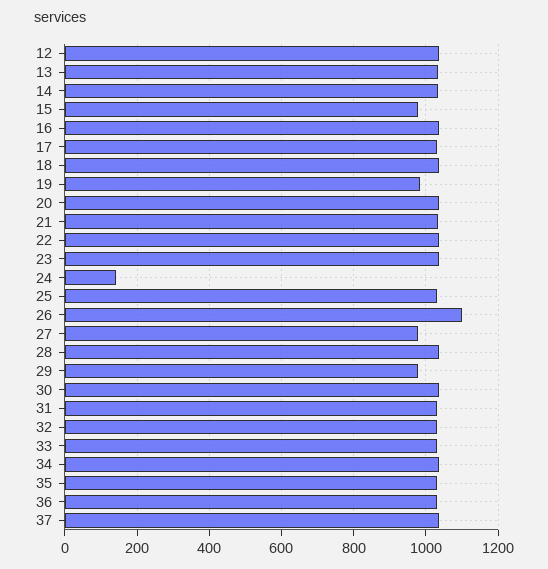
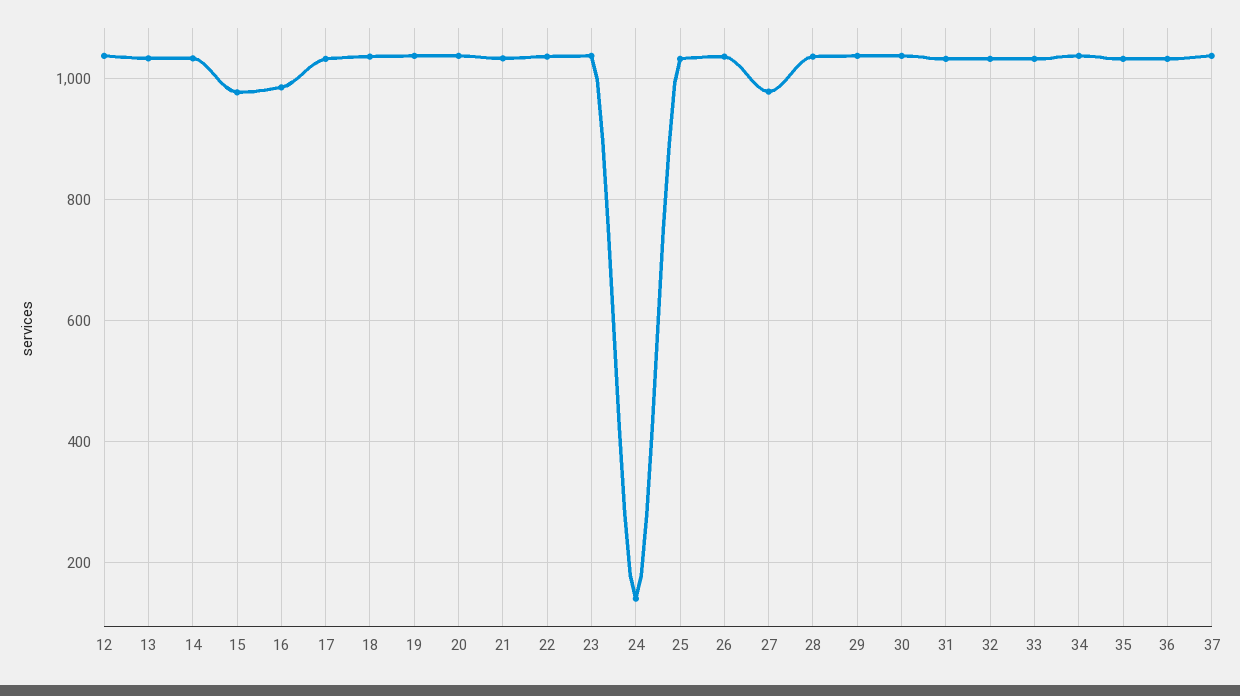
16: 1040 -> 980
19: 980 -> 1040
26: 1100 -> 1040
29: 980 -> 1040

